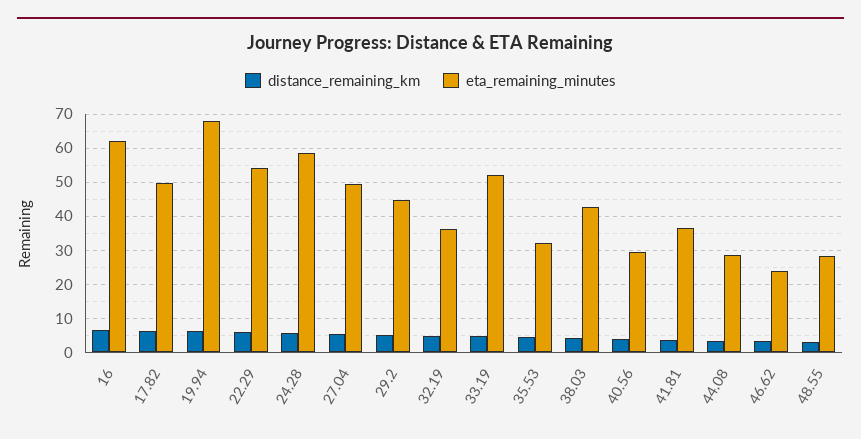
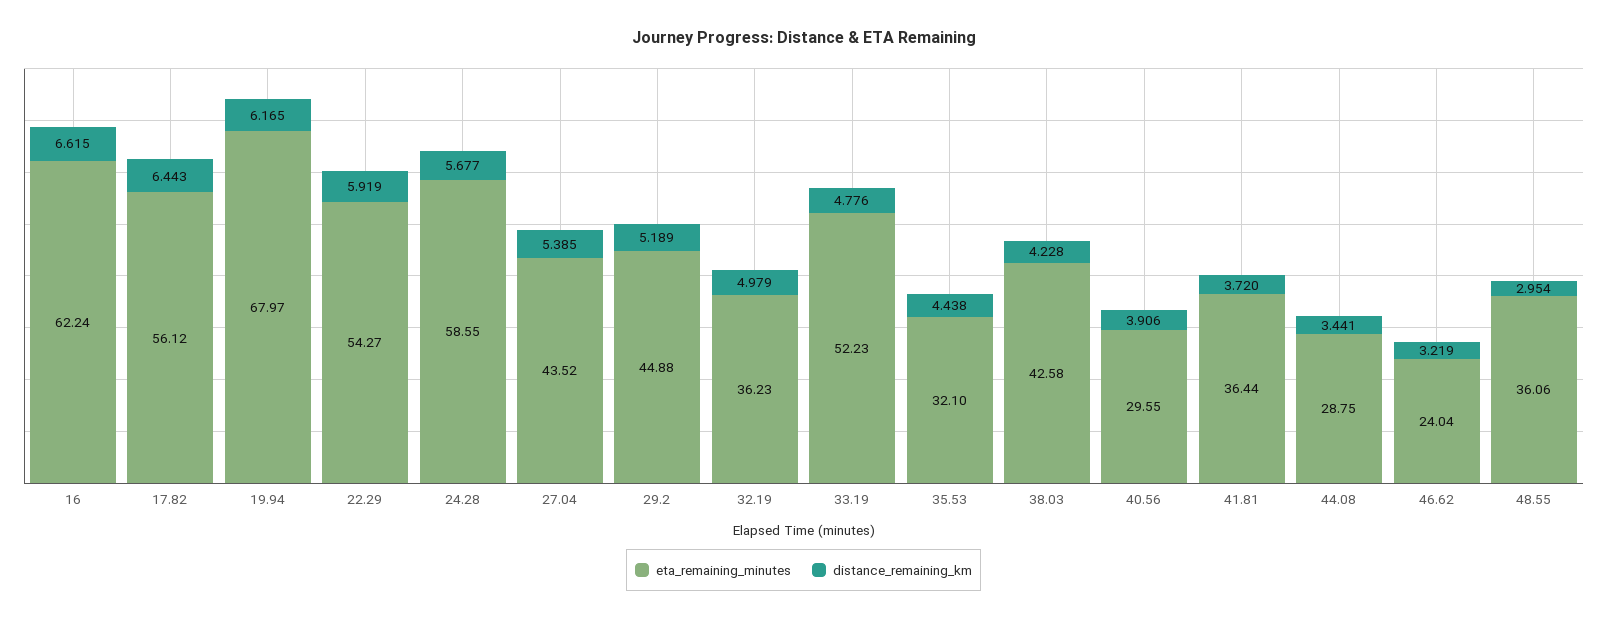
eta_remaining_minutes, 17.82: 50 -> 56.12
eta_remaining_minutes, 27.04: 50 -> 43.52
eta_remaining_minutes, 48.55: 28 -> 36.06

